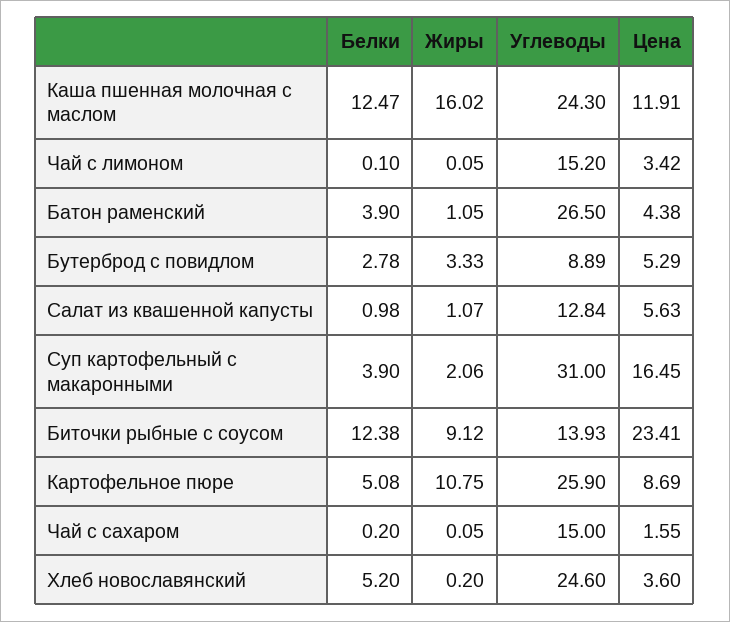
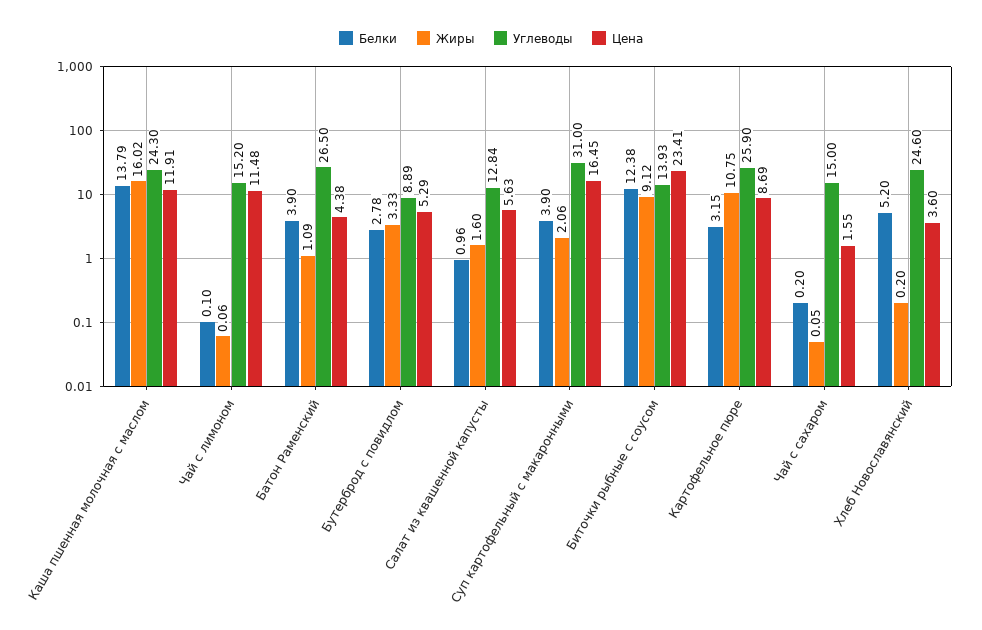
Белки, Каша пшенная молочная с маслом: 12.47 -> 13.79
Жиры, Чай с лимоном: 0.05 -> 0.06
Цена, Чай с лимоном: 3.42 -> 11.48
Жиры, Батон раменский: 1.05 -> 1.09
Белки, Салат из квашенной капусты: 0.98 -> 0.96
Жиры, Салат из квашенной капусты: 1.07 -> 1.6
Белки, Картофельное пюре: 5.08 -> 3.15

